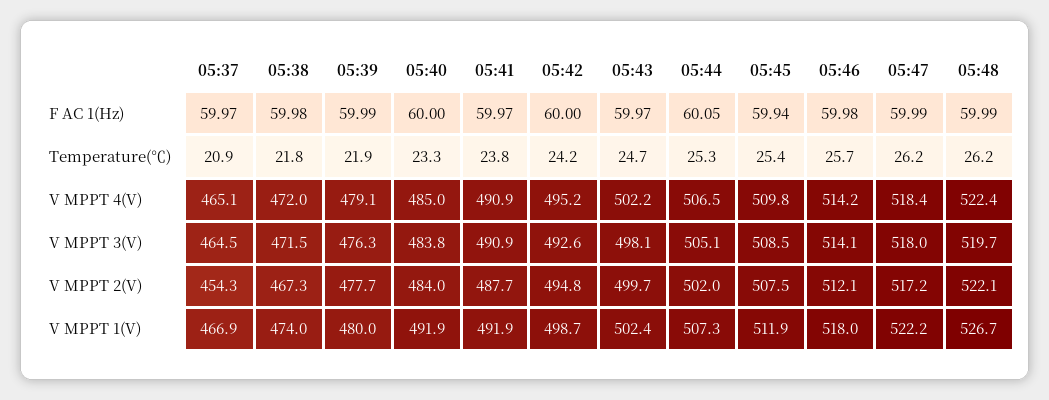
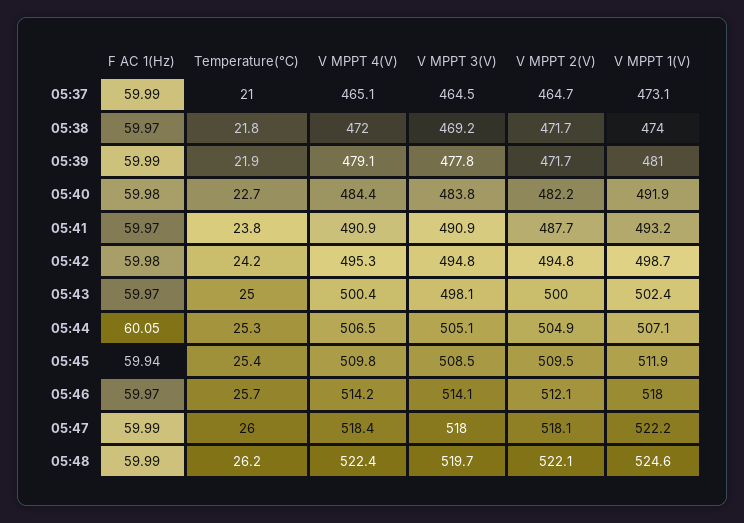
05:37, F AC 1(Hz): 59.97 -> 59.99
05:38, F AC 1(Hz): 59.98 -> 59.97
05:40, F AC 1(Hz): 60 -> 59.98
05:42, F AC 1(Hz): 60 -> 59.98
05:46, F AC 1(Hz): 59.98 -> 59.97
05:37, Temperature(℃): 20.9 -> 21
05:40, Temperature(℃): 23.3 -> 22.7
05:43, Temperature(℃): 24.7 -> 25
05:47, Temperature(℃): 26.2 -> 26
05:40, V MPPT 4(V): 485 -> 484.4
05:42, V MPPT 4(V): 495.2 -> 495.3
05:43, V MPPT 4(V): 502.2 -> 500.4
05:38, V MPPT 3(V): 471.5 -> 469.2
05:39, V MPPT 3(V): 476.3 -> 477.8
05:42, V MPPT 3(V): 492.6 -> 494.8
05:37, V MPPT 2(V): 454.3 -> 464.7
05:38, V MPPT 2(V): 467.3 -> 471.7
05:39, V MPPT 2(V): 477.7 -> 471.7
05:40, V MPPT 2(V): 484 -> 482.2
05:43, V MPPT 2(V): 499.7 -> 500
05:44, V MPPT 2(V): 502 -> 504.9
05:45, V MPPT 2(V): 507.5 -> 509.5
05:47, V MPPT 2(V): 517.2 -> 518.1
05:37, V MPPT 1(V): 466.9 -> 473.1
05:39, V MPPT 1(V): 480 -> 481
05:41, V MPPT 1(V): 491.9 -> 493.2
05:44, V MPPT 1(V): 507.3 -> 507.1
05:48, V MPPT 1(V): 526.7 -> 524.6

